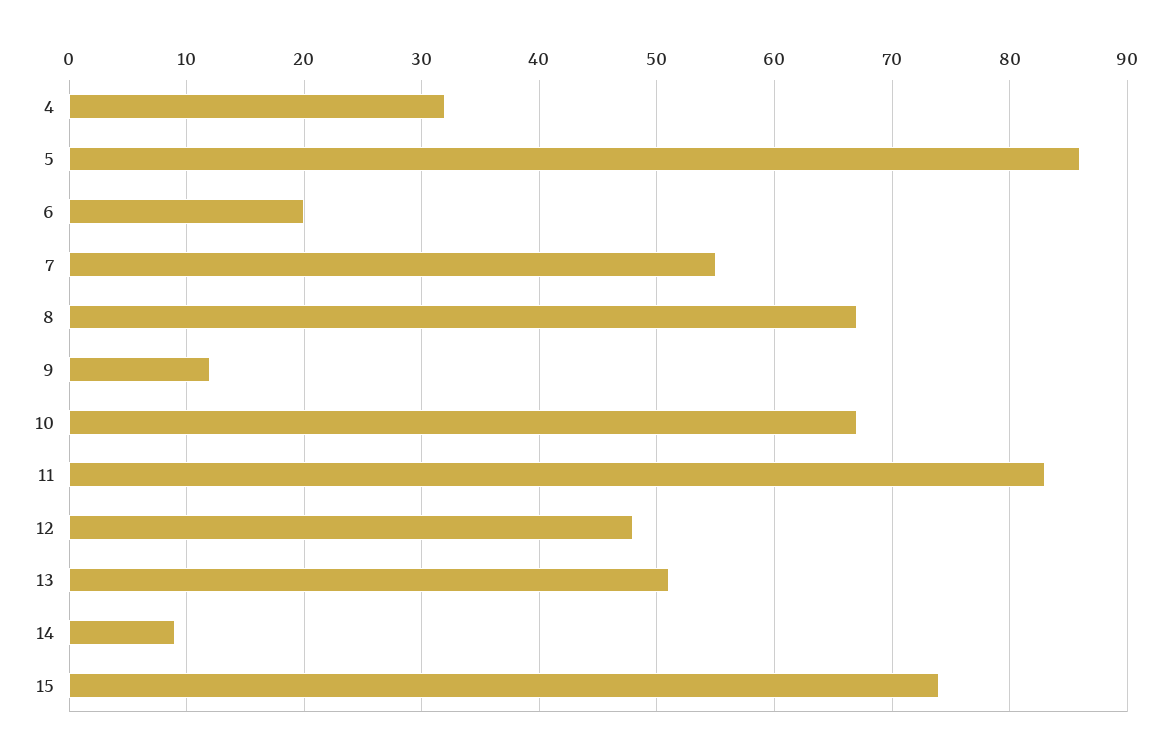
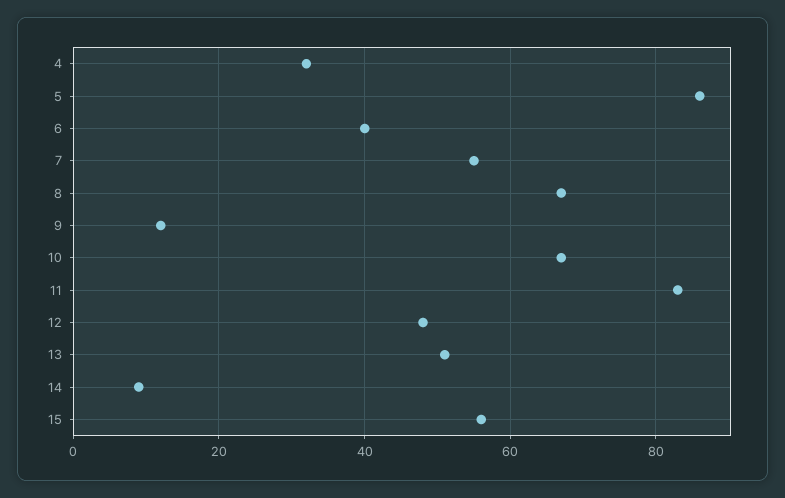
6: 20 -> 40
15: 74 -> 55

